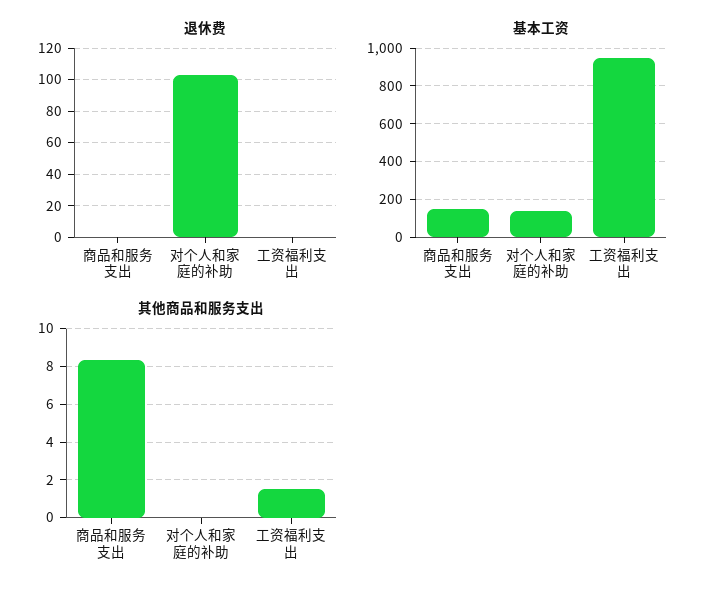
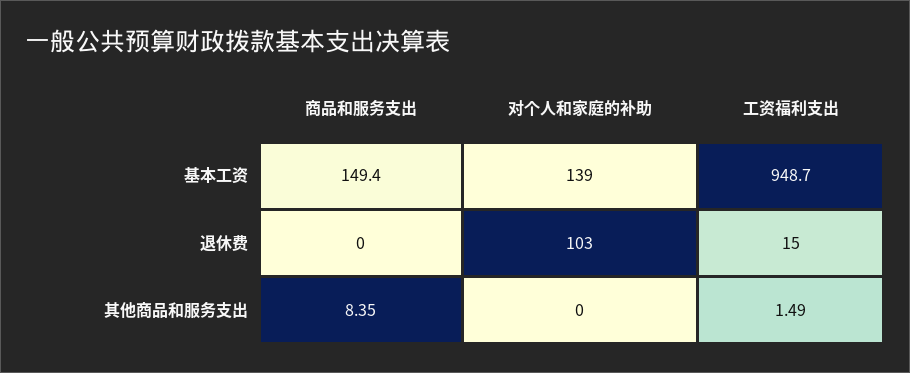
退休费, 工资福利支出: 0 -> 15

